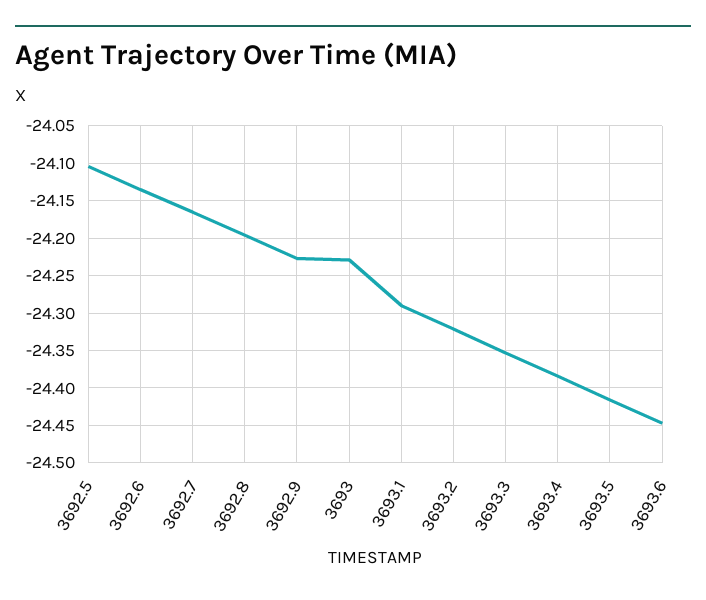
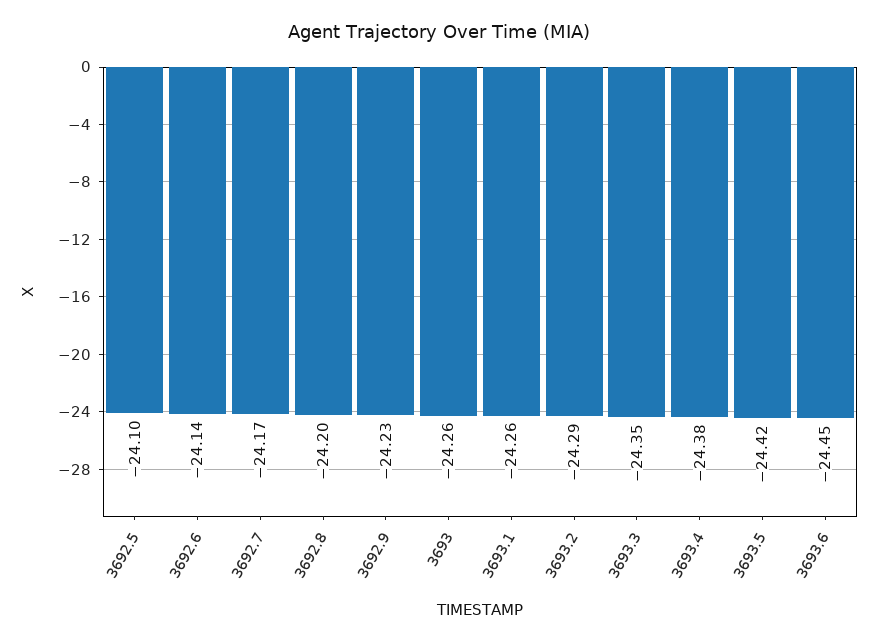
3693: -24.23 -> -24.26
3693.1: -24.29 -> -24.26
3693.2: -24.32 -> -24.29

